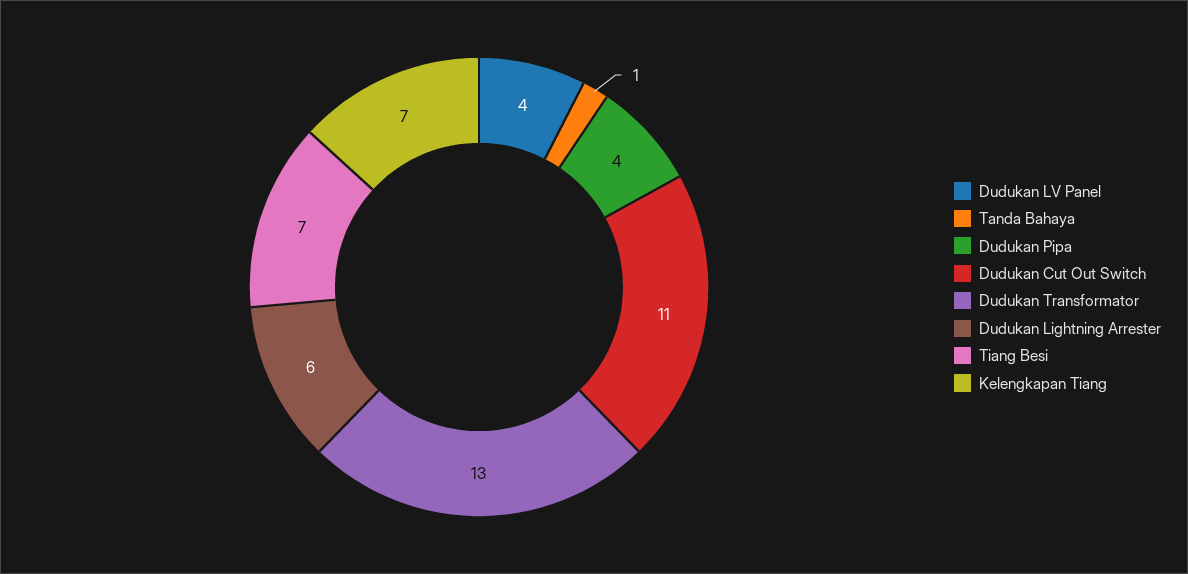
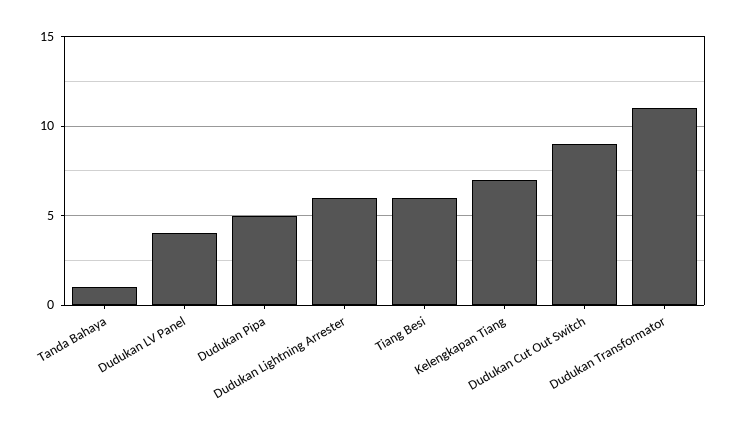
Dudukan Pipa: 4 -> 5
Dudukan Cut Out Switch: 11 -> 9
Dudukan Transformator: 13 -> 11
Tiang Besi: 7 -> 6

